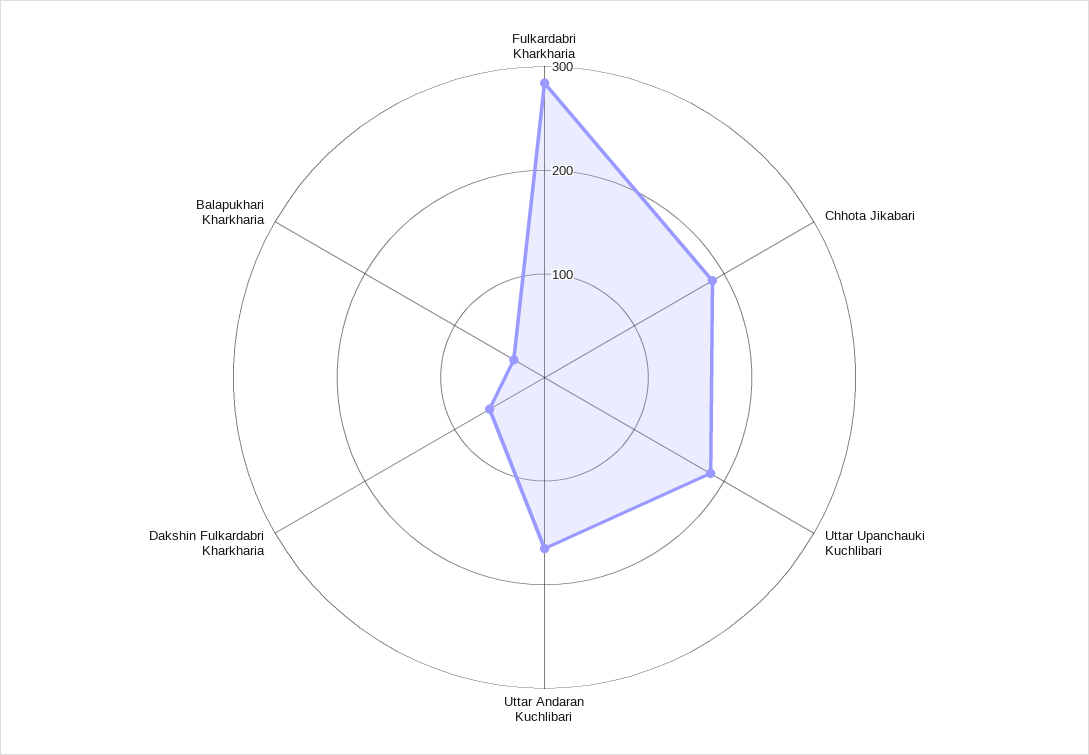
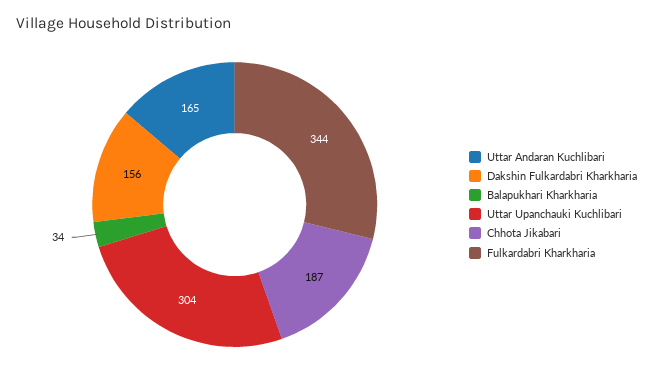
Fulkardabri Kharkharia: 280 -> 344
Uttar Upanchauki Kuchlibari: 180 -> 304
Dakshin Fulkardabri Kharkharia: 60 -> 156

